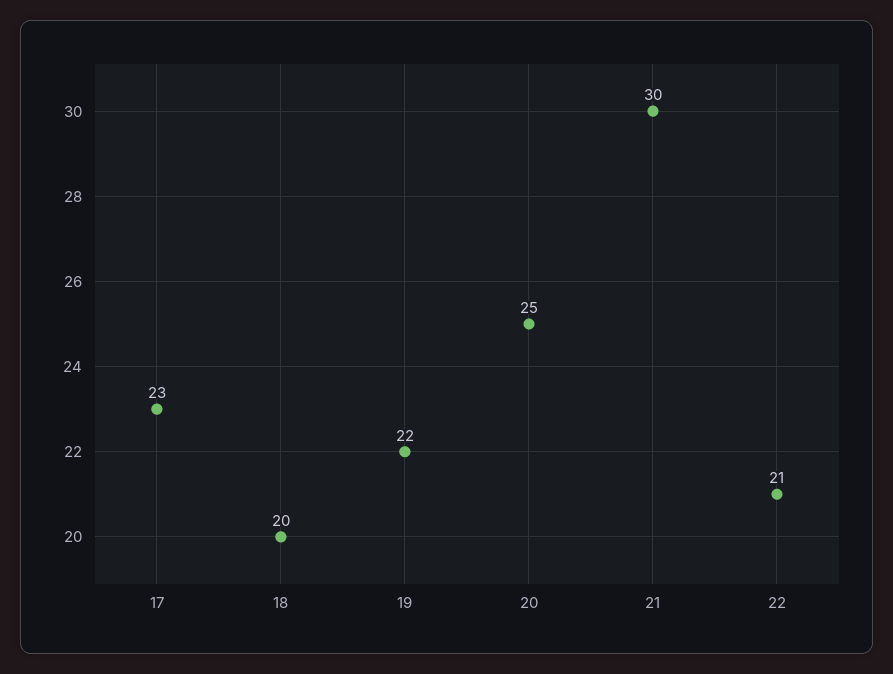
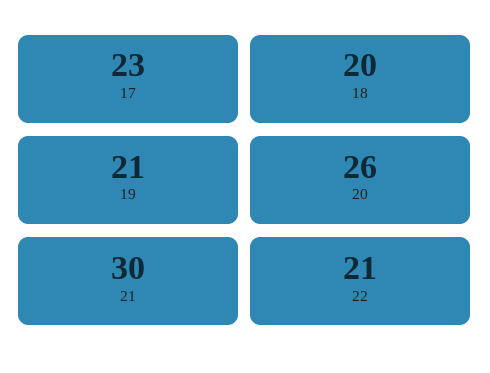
19: 22 -> 21
20: 25 -> 26

